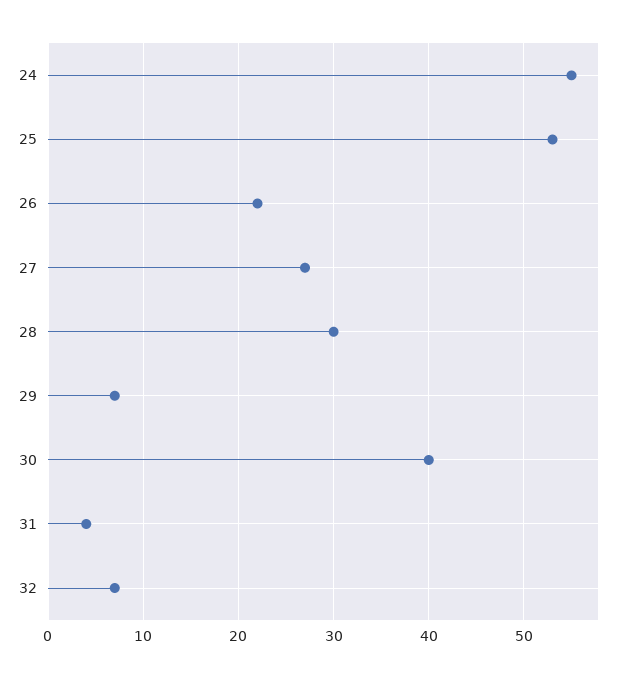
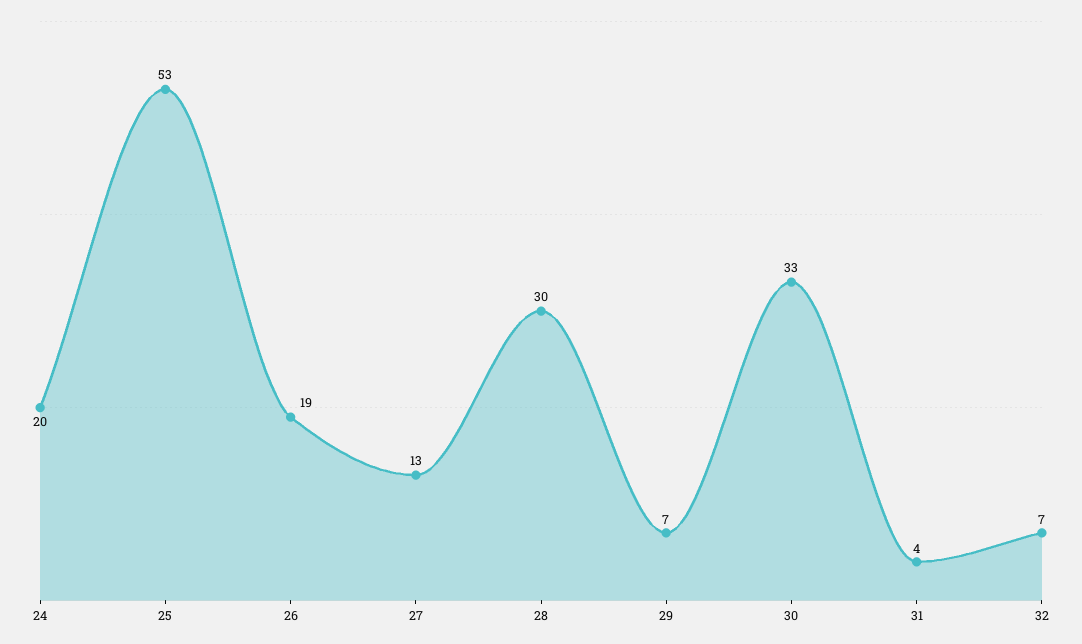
24: 55 -> 20
26: 22 -> 19
27: 27 -> 13
30: 40 -> 33

